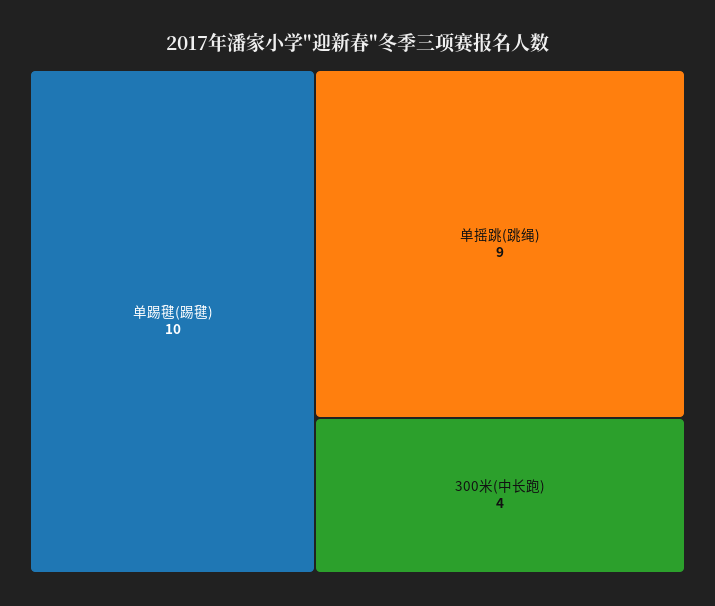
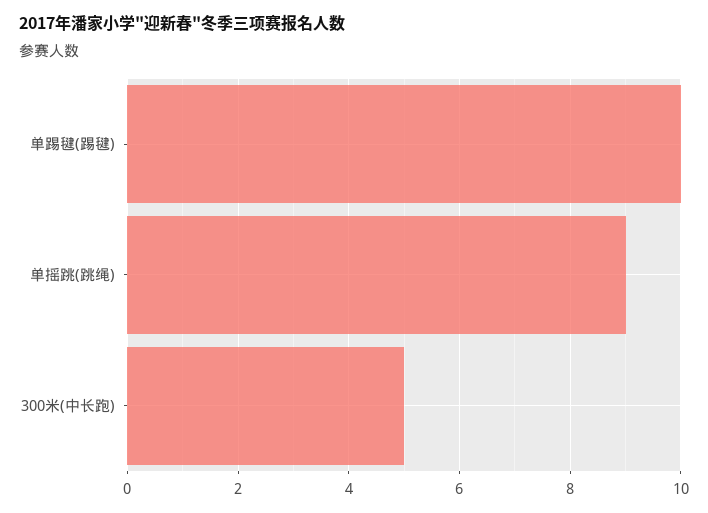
300米(中长跑): 4 -> 5

